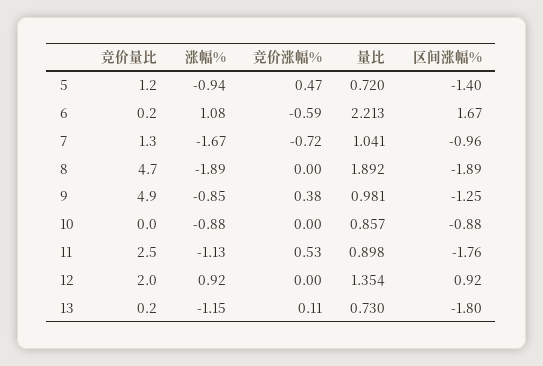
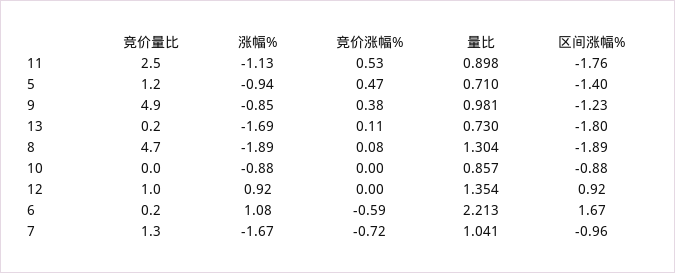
量比, 5: 0.72 -> 0.71
竞价涨幅%, 8: 0 -> 0.08
量比, 8: 1.892 -> 1.304
区间涨幅%, 9: -1.25 -> -1.23
竞价量比, 12: 2 -> 1
涨幅%, 13: -1.15 -> -1.69

